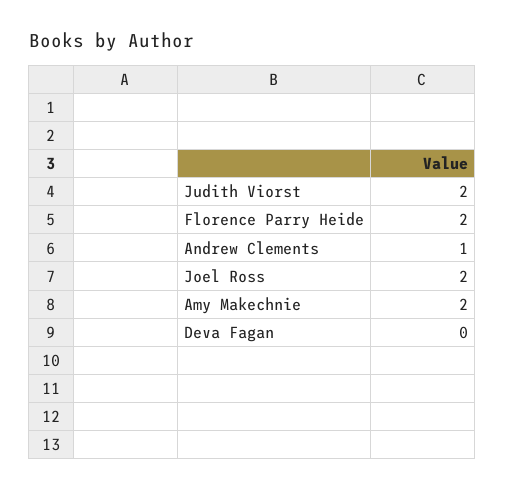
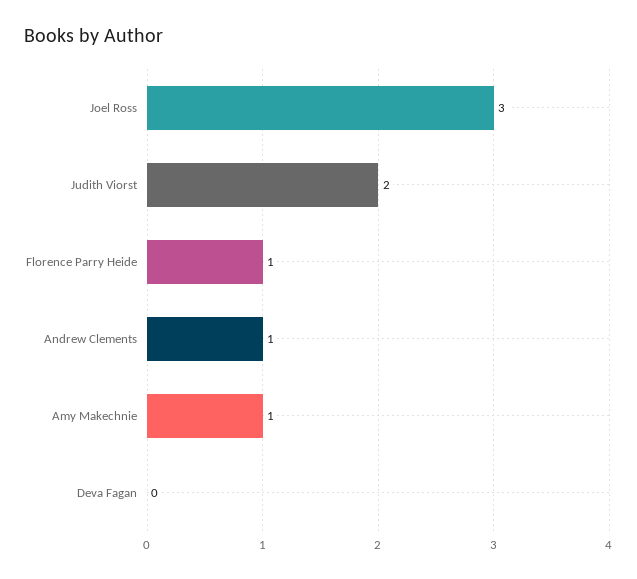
Florence Parry Heide: 2 -> 1
Joel Ross: 2 -> 3
Amy Makechnie: 2 -> 1

